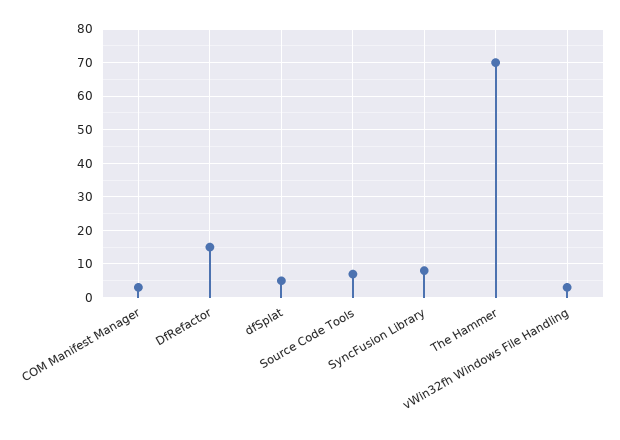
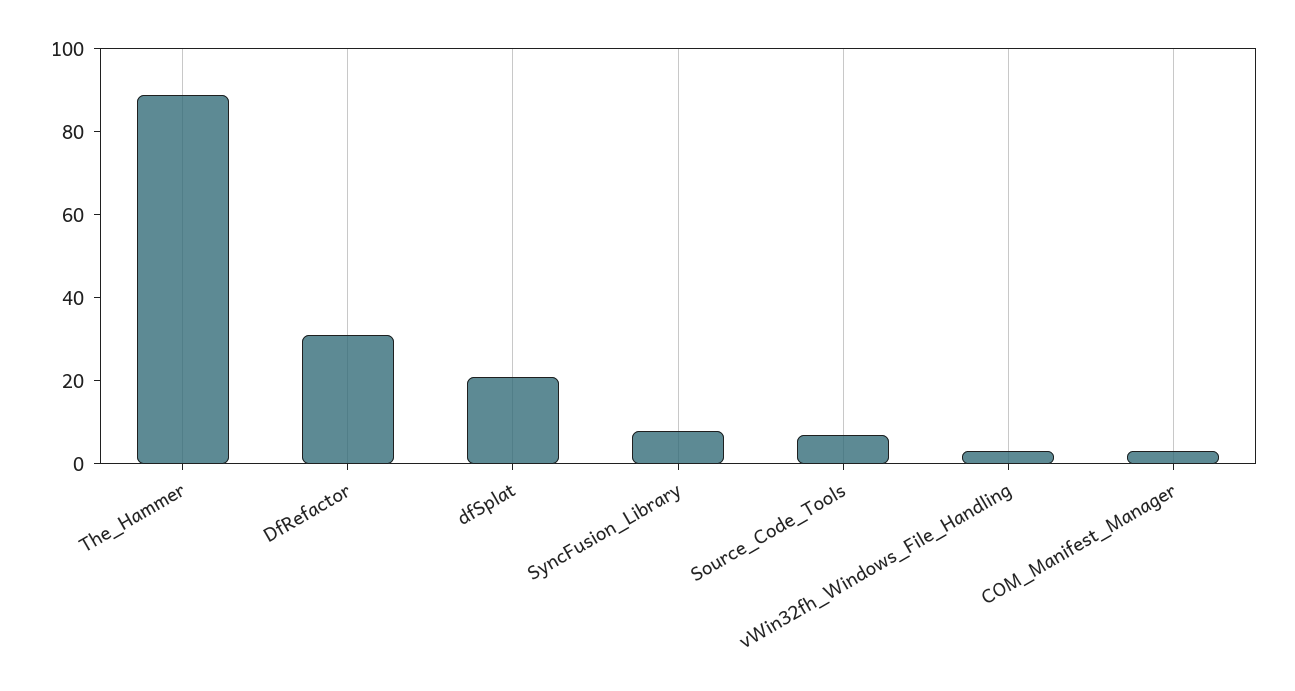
DfRefactor: 15 -> 30
dfSplat: 5 -> 20
The Hammer: 70 -> 90

